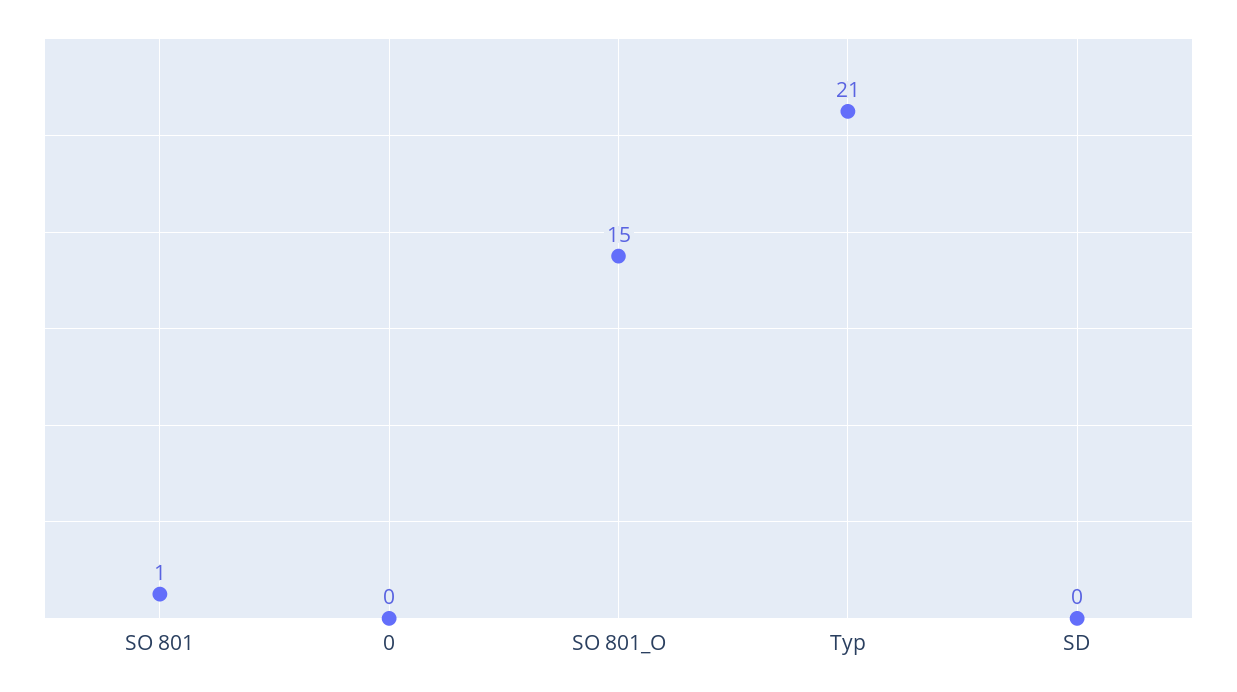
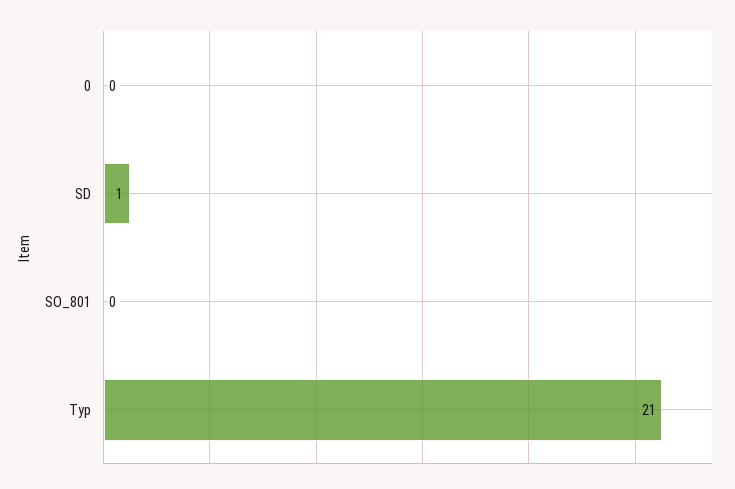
SO 801: 1 -> 0
SO 801_O: 15 -> none
SD: 0 -> 1

